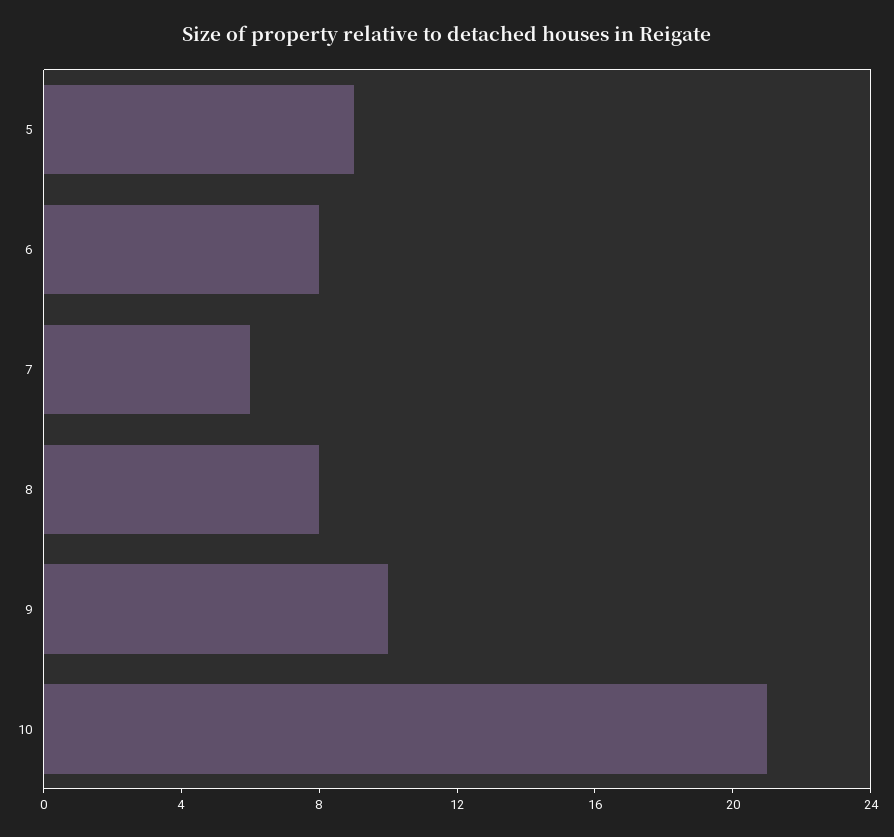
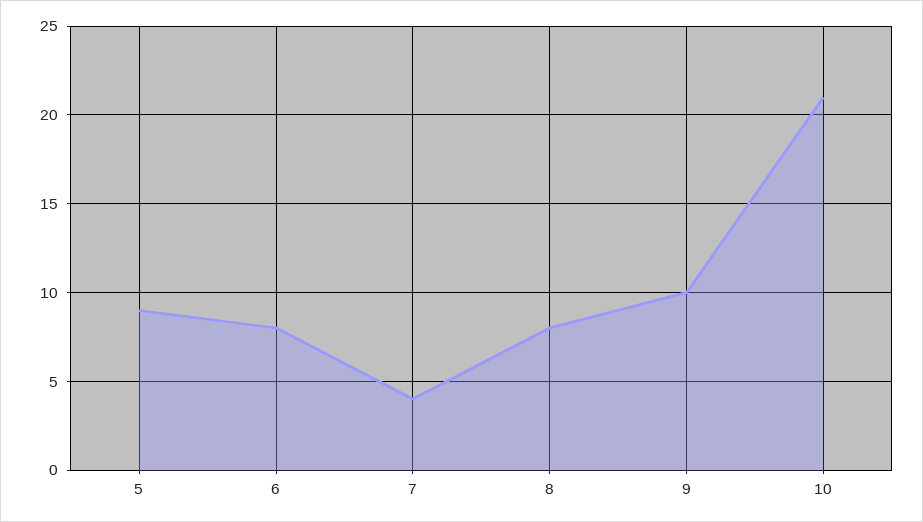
7: 6 -> 4

